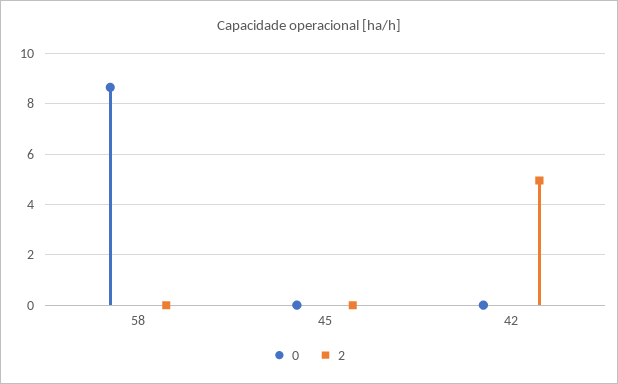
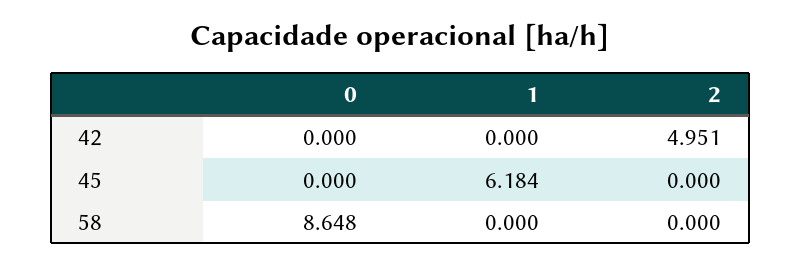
1, 42: none -> 0
1, 45: none -> 6.184
1, 58: none -> 0

